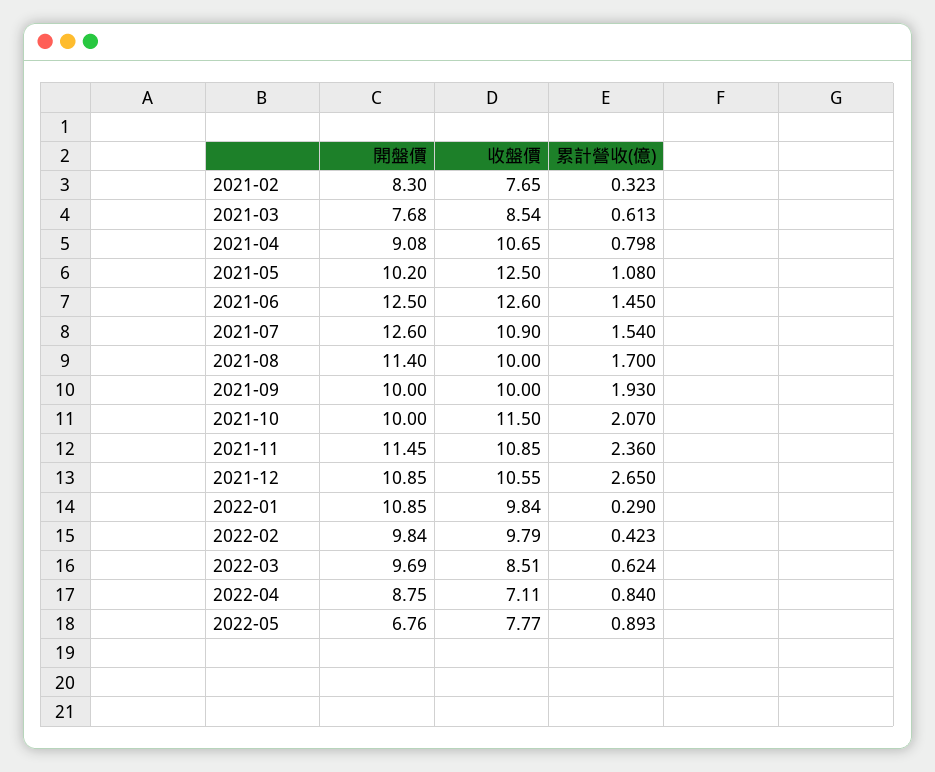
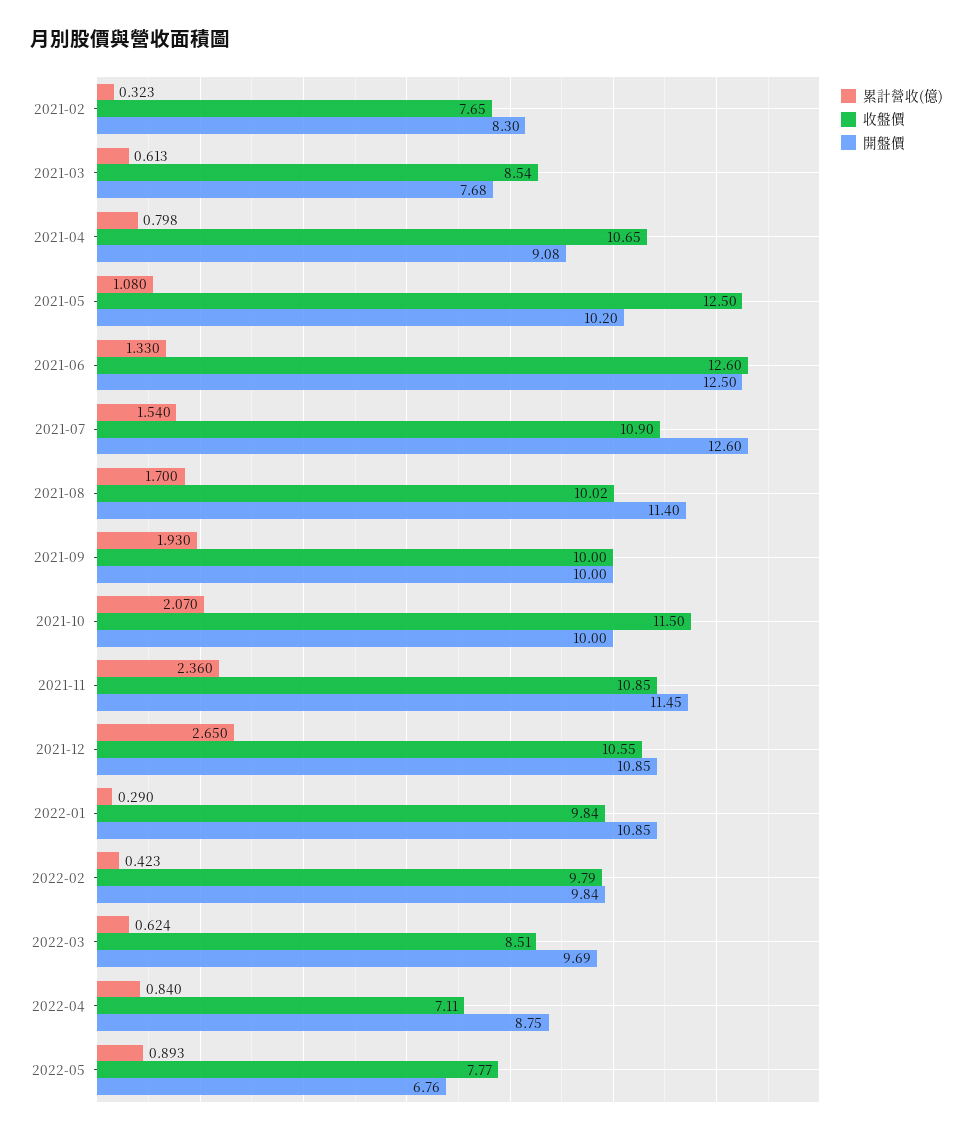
累計營收(億), 2021-06: 1.45 -> 1.33
收盤價, 2021-08: 10 -> 10.02

